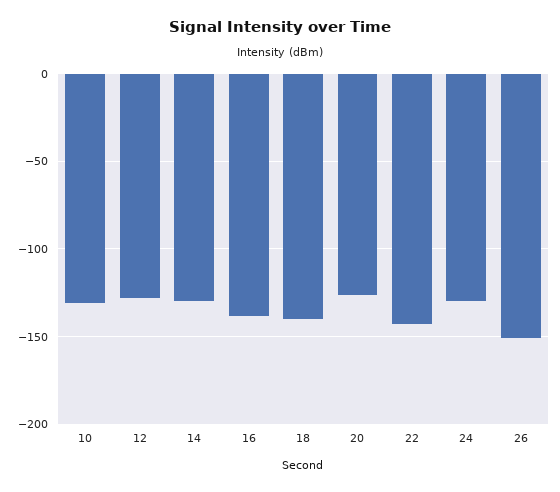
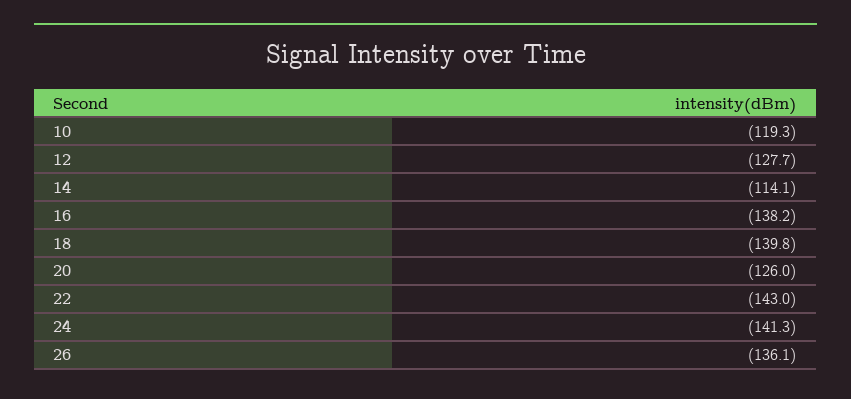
10: -130 -> -119.3
14: -130 -> -114.1
24: -130 -> -141.3
26: -150 -> -136.1

